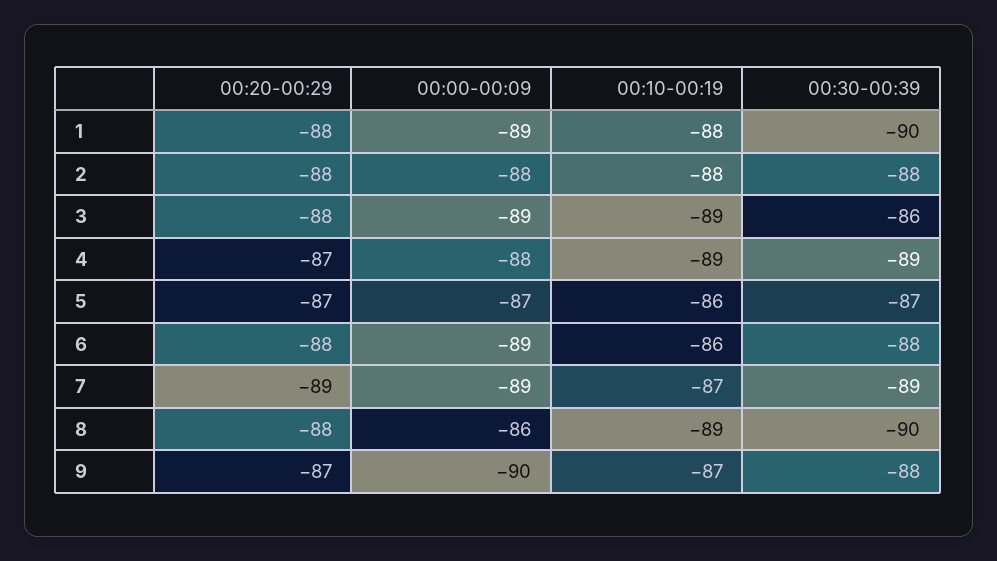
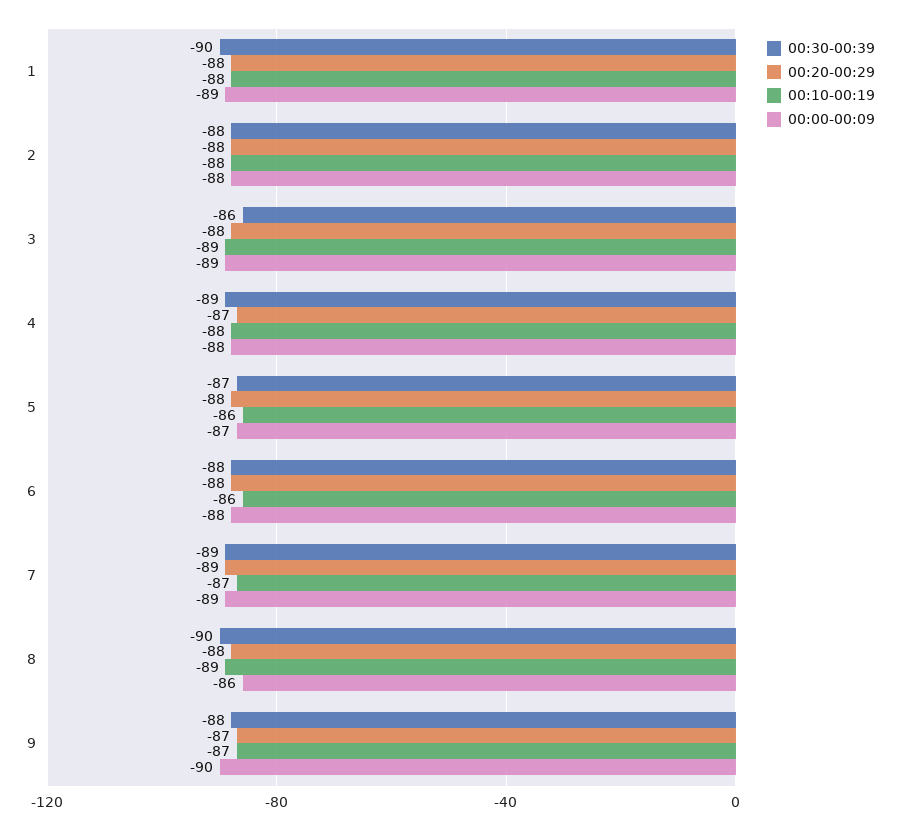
00:10-00:19, 4: -89 -> -88
00:20-00:29, 5: -87 -> -88
00:00-00:09, 6: -89 -> -88

